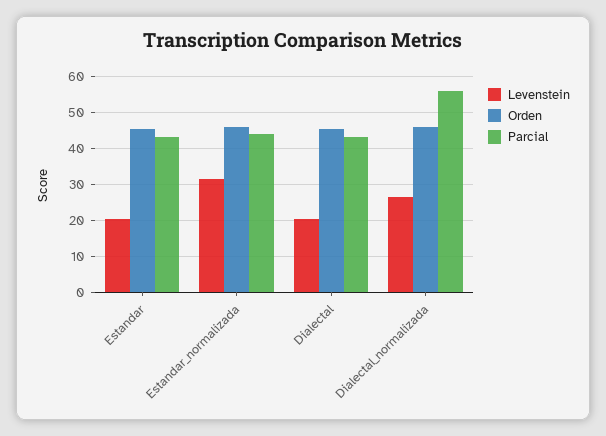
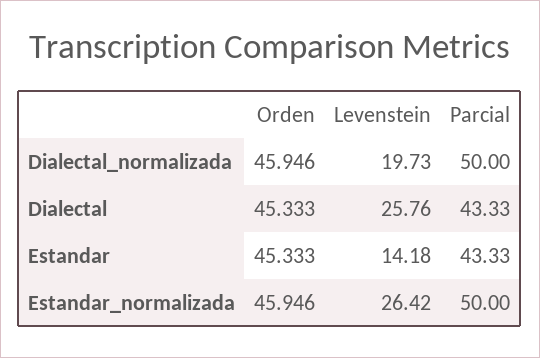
Levenstein, Estandar: 20 -> 14.18
Levenstein, Estandar_normalizada: 32 -> 26.42
Parcial, Estandar_normalizada: 44 -> 50
Levenstein, Dialectal: 20 -> 25.76
Levenstein, Dialectal_normalizada: 26 -> 19.73
Parcial, Dialectal_normalizada: 56 -> 50

